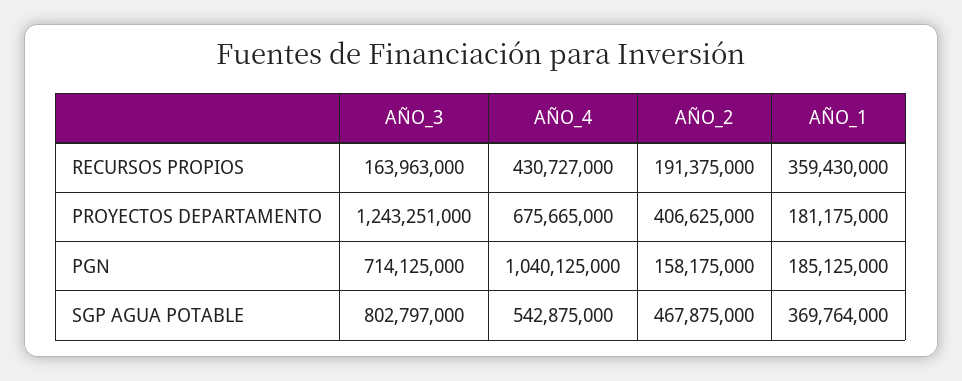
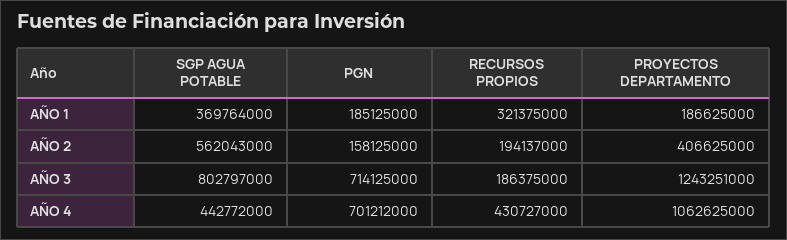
AÑO_3, RECURSOS PROPIOS: 163963000 -> 186375000
AÑO_2, RECURSOS PROPIOS: 191375000 -> 194137000
AÑO_1, RECURSOS PROPIOS: 359430000 -> 321375000
AÑO_4, PROYECTOS DEPARTAMENTO: 675665000 -> 1062625000
AÑO_1, PROYECTOS DEPARTAMENTO: 181175000 -> 186625000
AÑO_4, PGN: 1040125000 -> 701212000
AÑO_2, PGN: 158175000 -> 158125000
AÑO_4, SGP AGUA POTABLE: 542875000 -> 442772000
AÑO_2, SGP AGUA POTABLE: 467875000 -> 562043000

